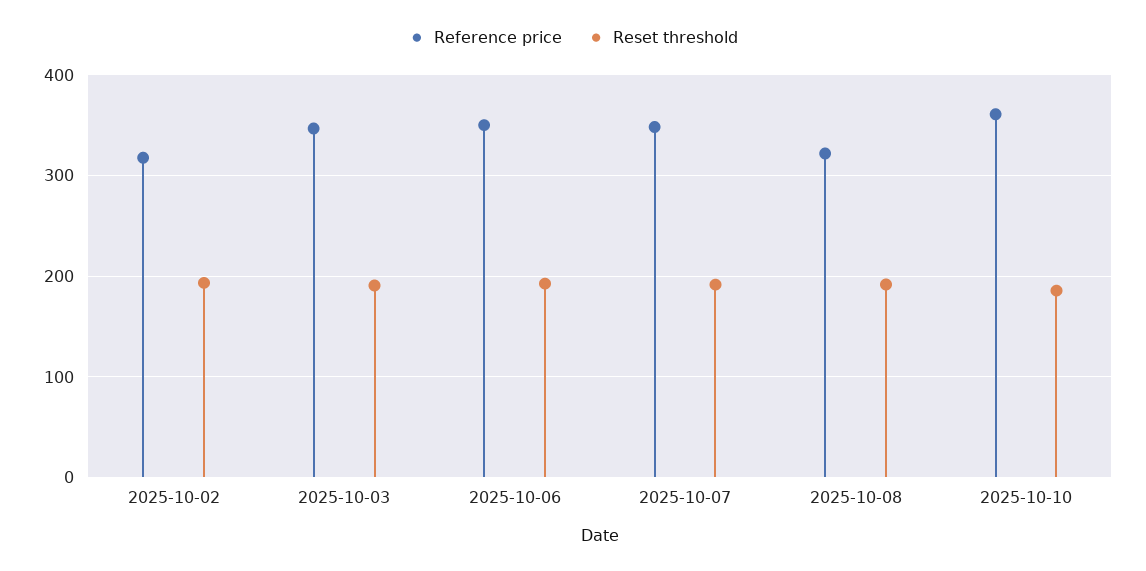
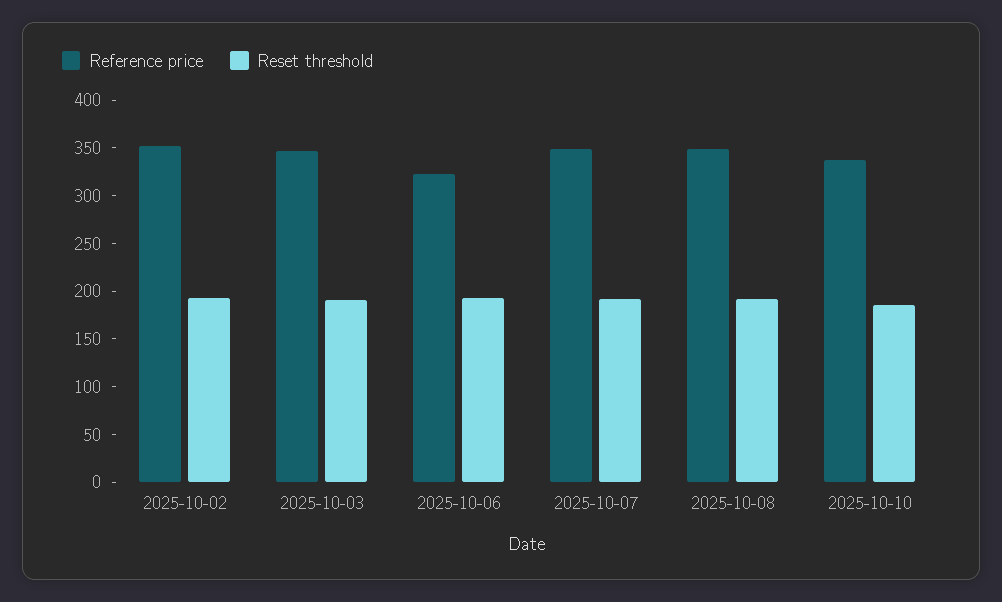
Reference price, 2025-10-02: 320 -> 350
Reference price, 2025-10-06: 350 -> 320
Reference price, 2025-10-08: 320 -> 350
Reference price, 2025-10-10: 360 -> 340

